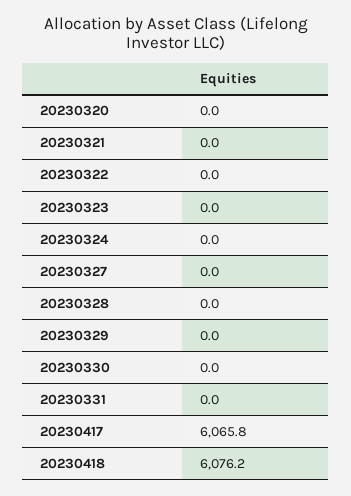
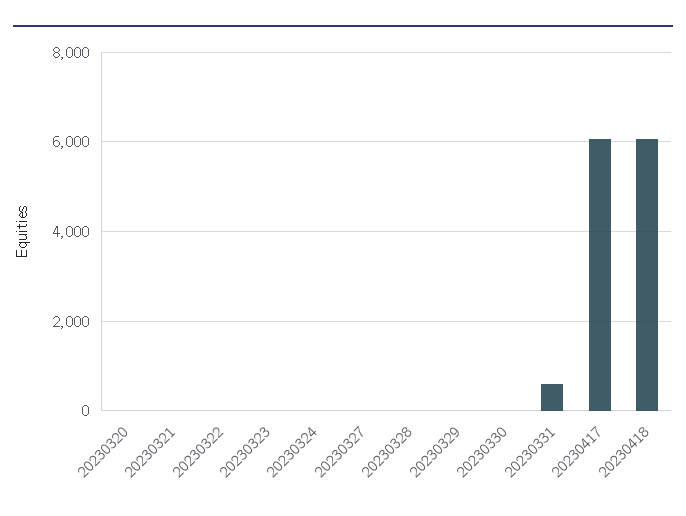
20230331: 0 -> 600

